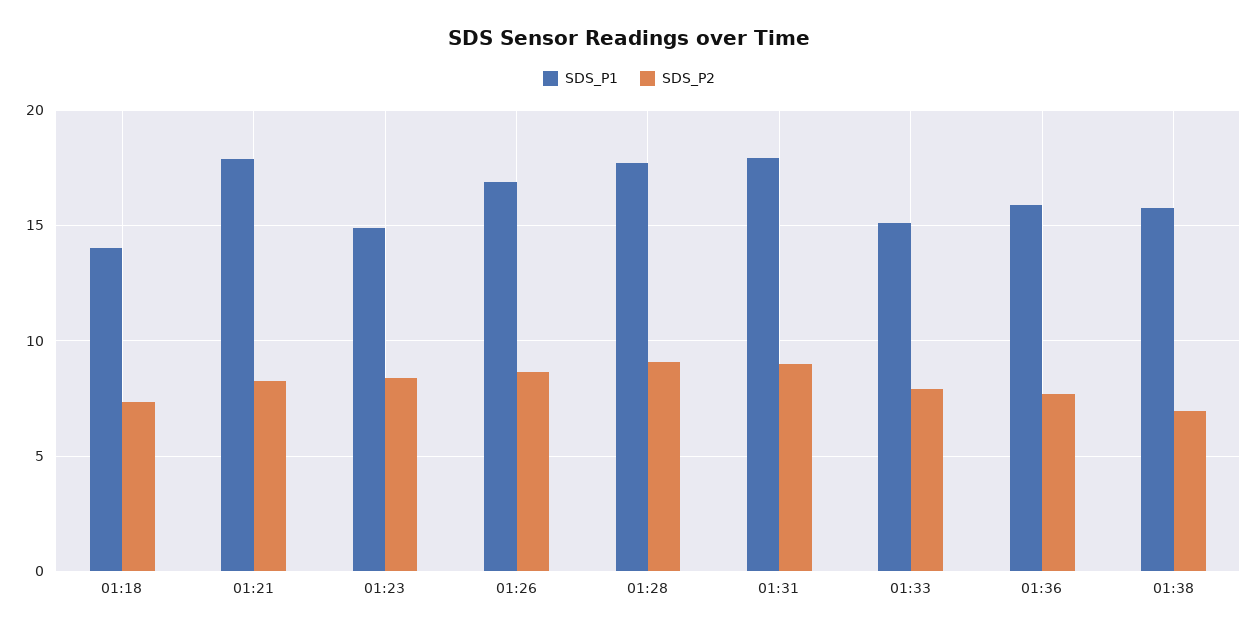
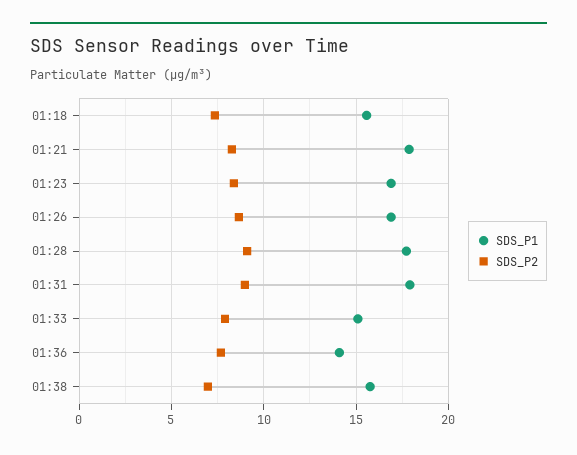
SDS_P1, 01:18: 14 -> 15.5
SDS_P1, 01:23: 15 -> 17
SDS_P1, 01:36: 16 -> 14

